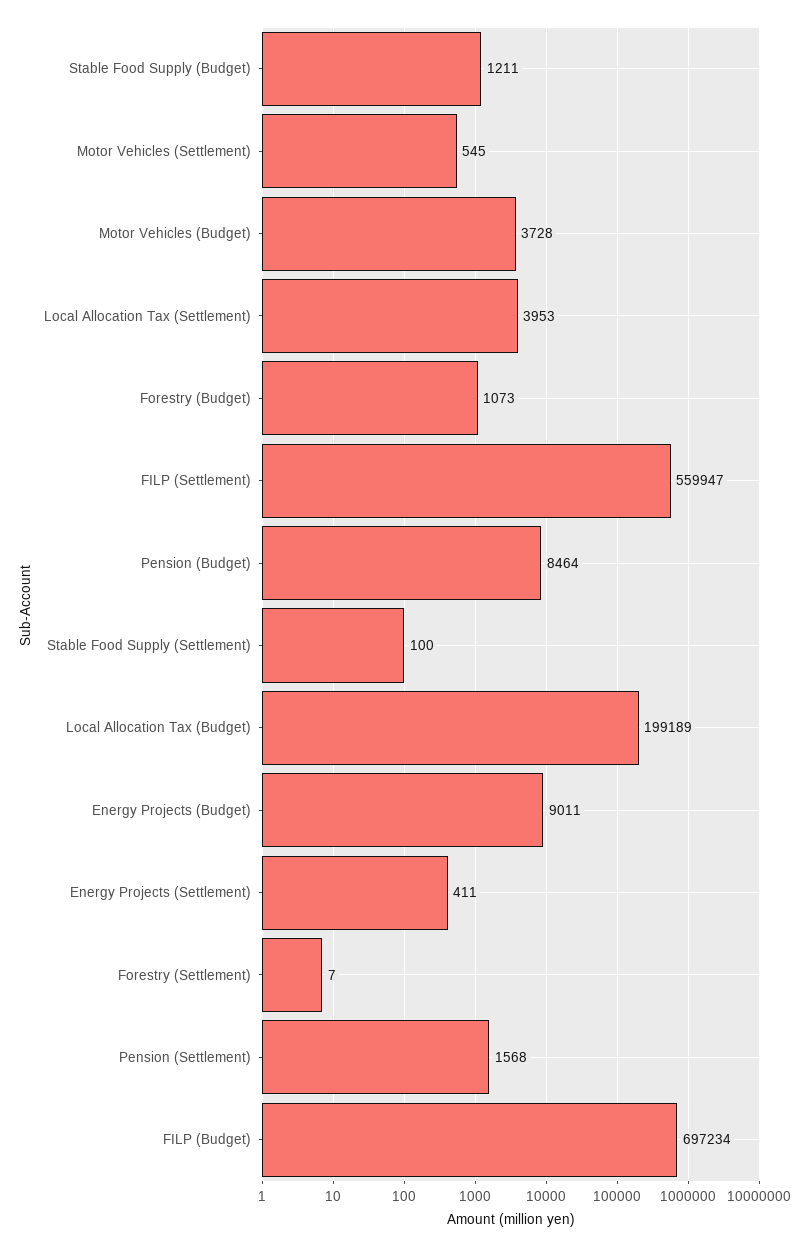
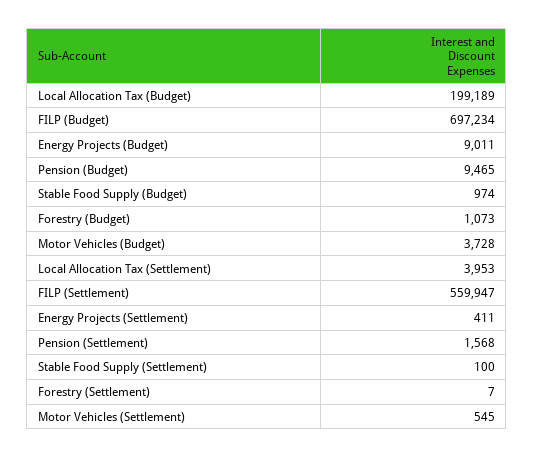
Stable Food Supply (Budget): 1211 -> 974
Pension (Budget): 8464 -> 9465

